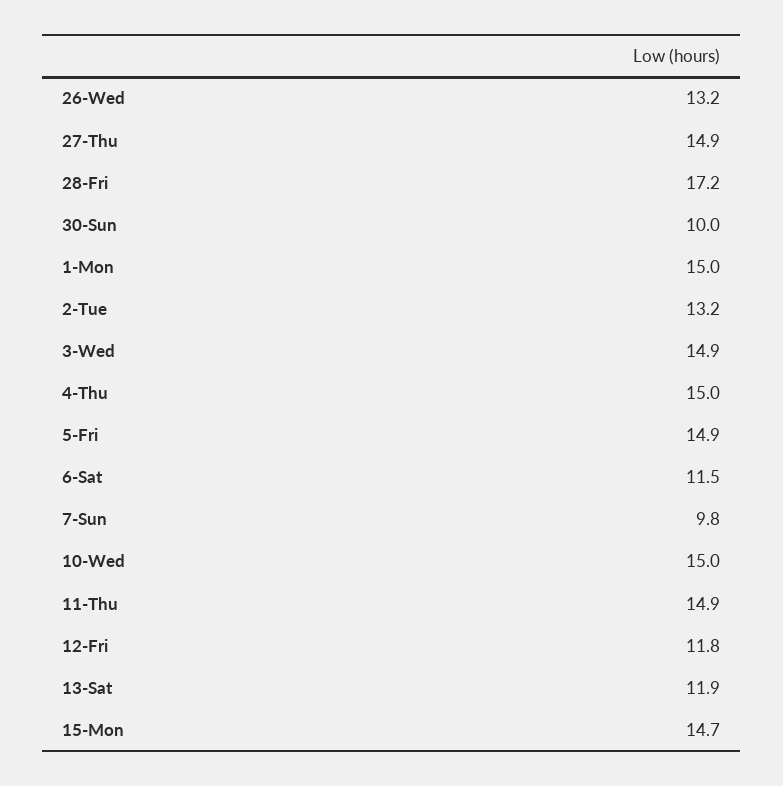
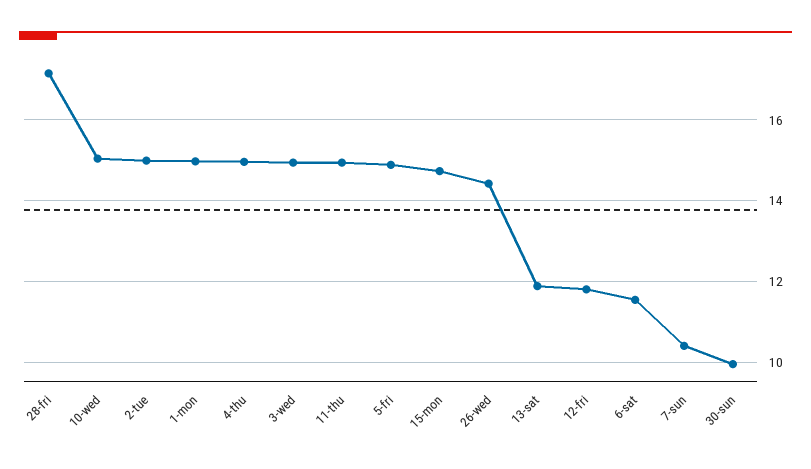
26-Wed: 13.2 -> 14.4
27-Thu: 14.9 -> none
2-Tue: 13.2 -> 15
7-Sun: 9.8 -> 10.4

